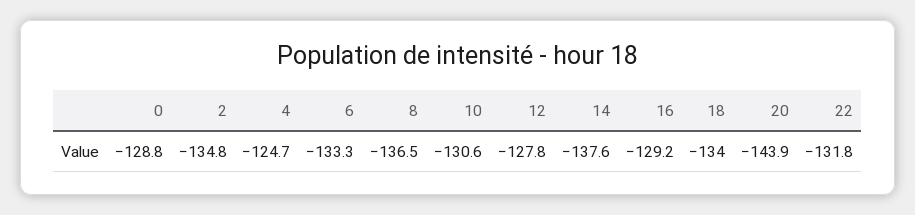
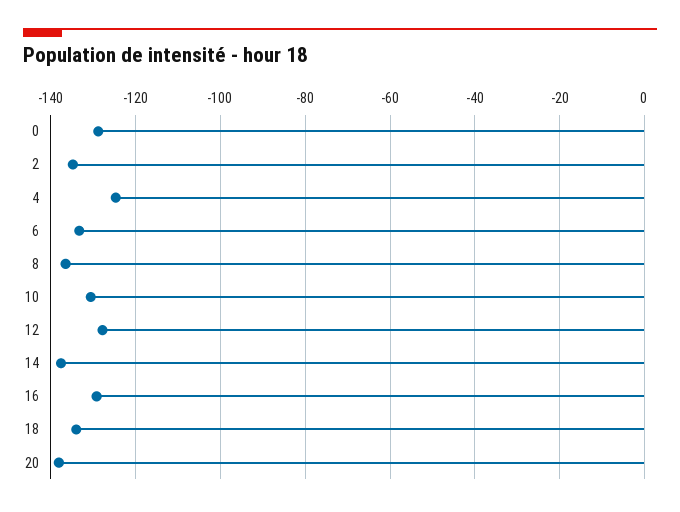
20: -143.9 -> -138
22: -131.8 -> none

